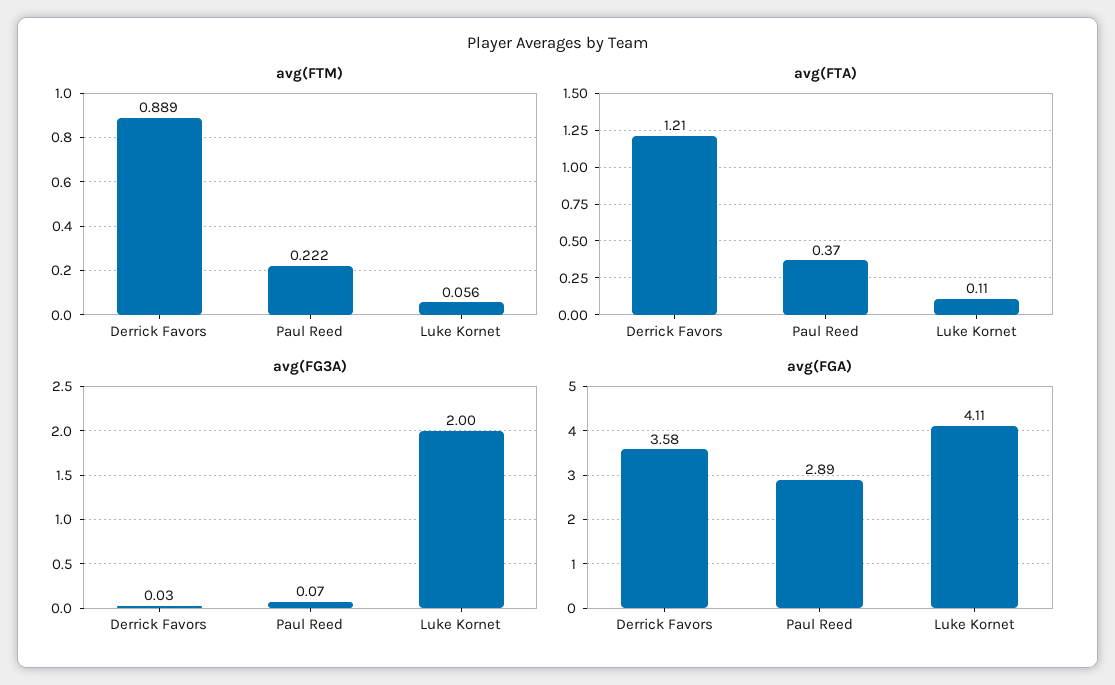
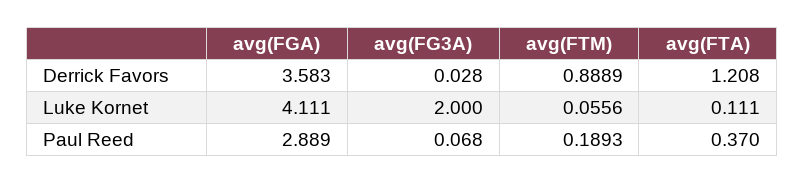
avg(FTM), Paul Reed: 0.222 -> 0.1893

